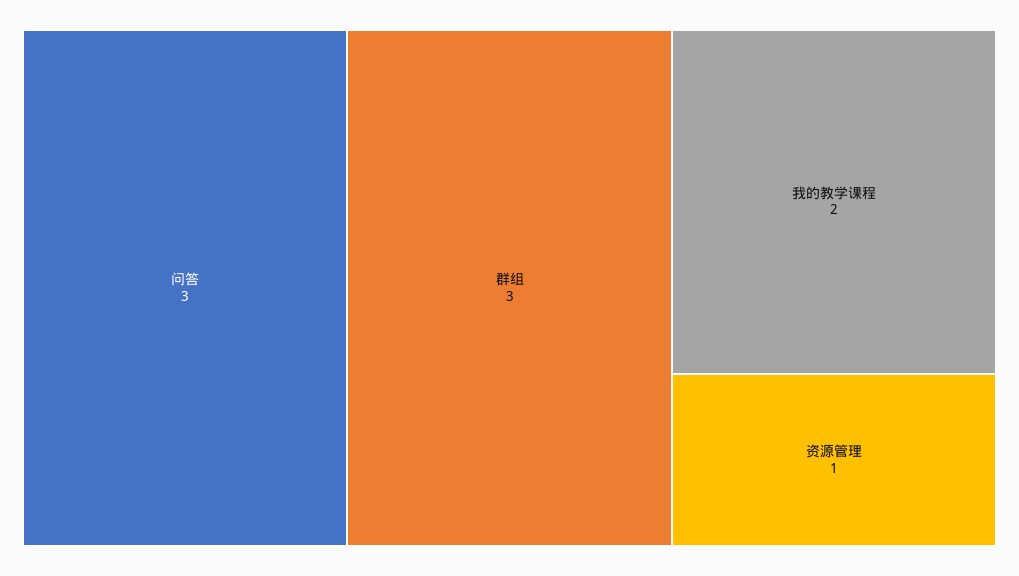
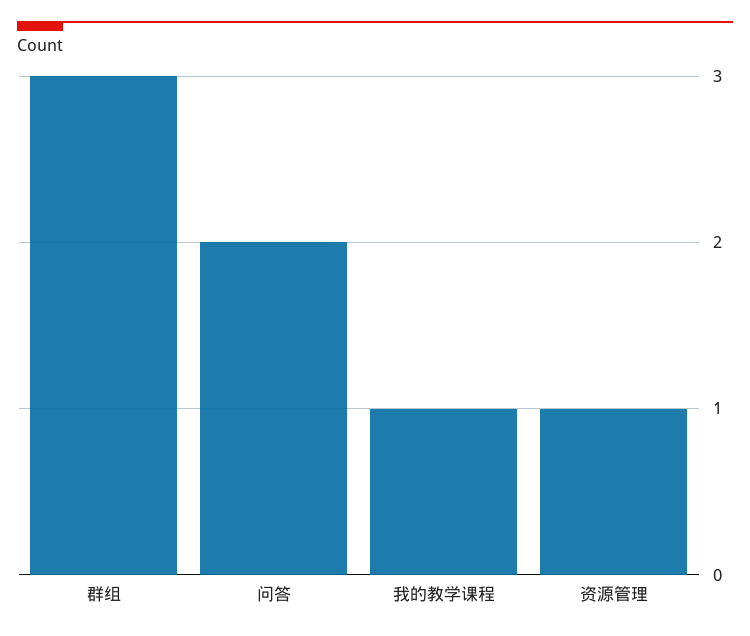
问答: 3 -> 2
我的教学课程: 2 -> 1

